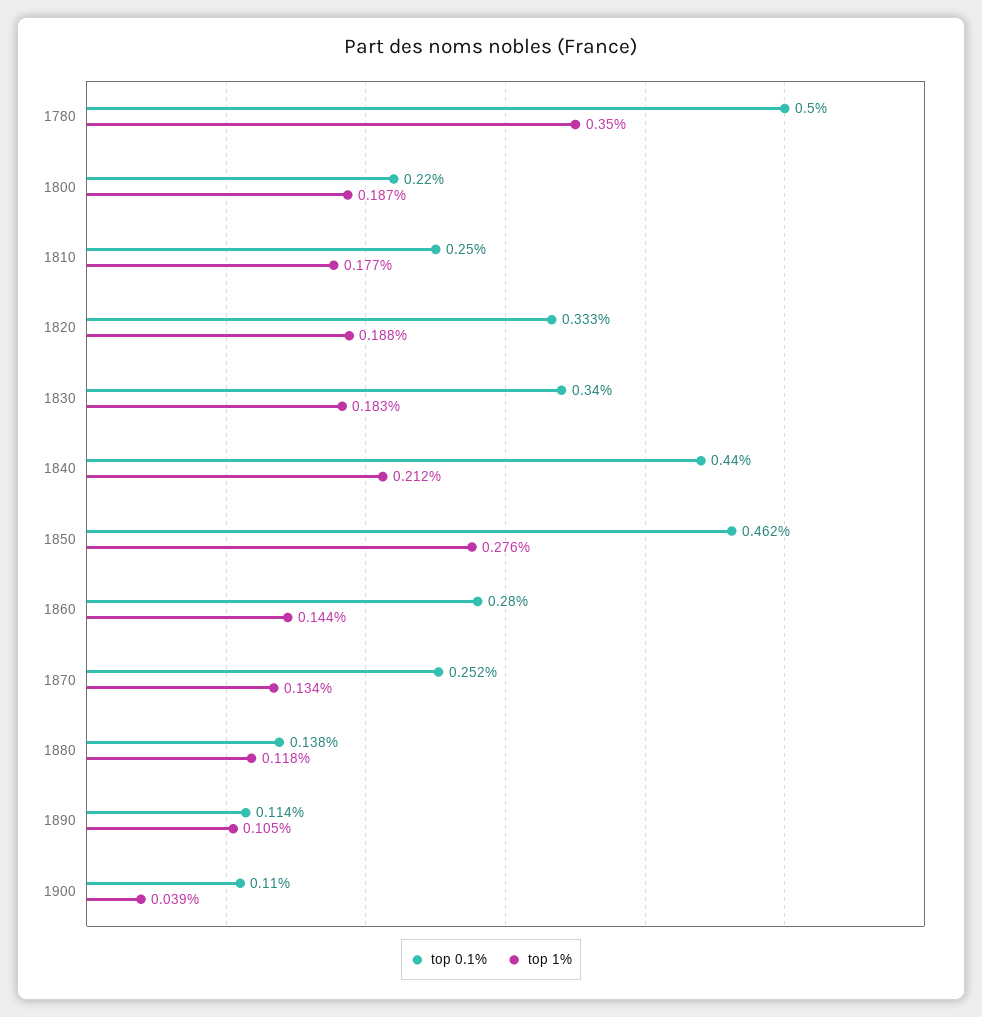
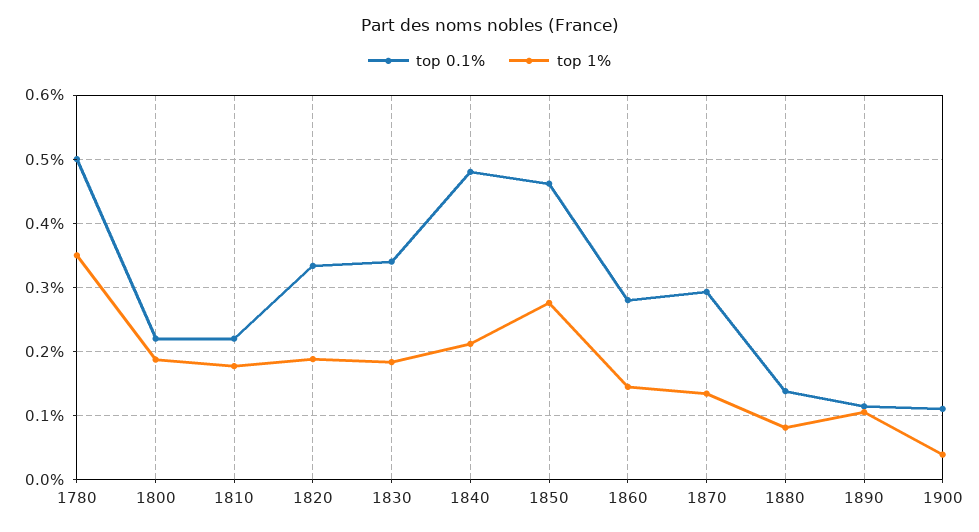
top 0.1%, 1810: 0.25 -> 0.22
top 0.1%, 1840: 0.44 -> 0.48
top 0.1%, 1870: 0.252 -> 0.29
top 1%, 1880: 0.118 -> 0.08

